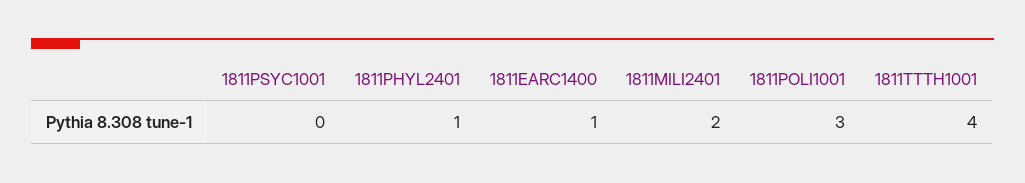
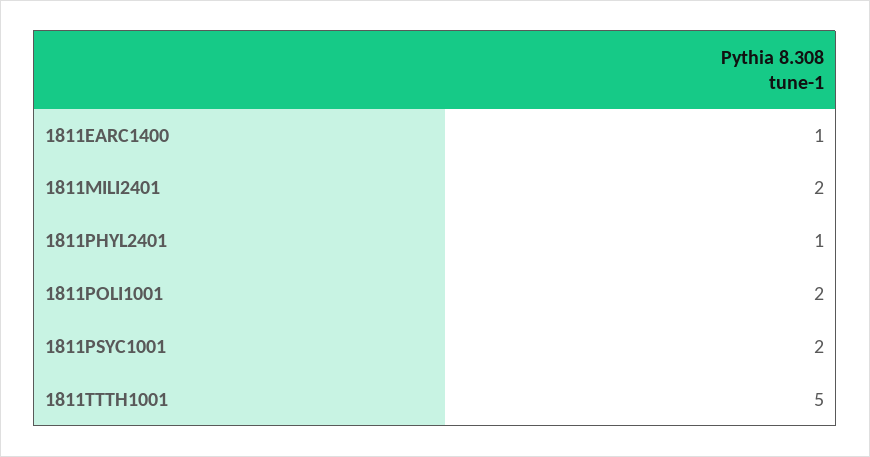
1811PSYC1001: 0 -> 2
1811POLI1001: 3 -> 2
1811TTTH1001: 4 -> 5

